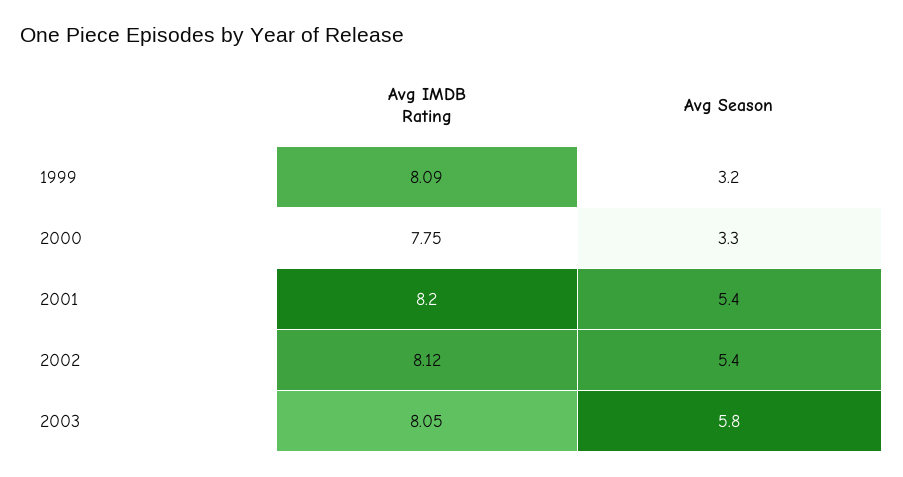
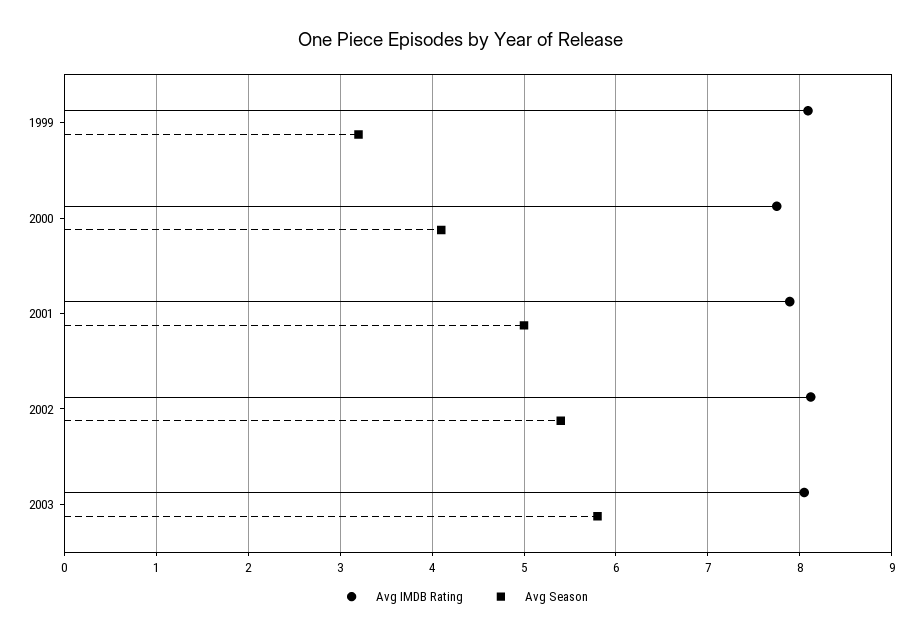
Avg Season, 2000: 3.3 -> 4.1
Avg IMDB Rating, 2001: 8.2 -> 7.9
Avg Season, 2001: 5.4 -> 5

